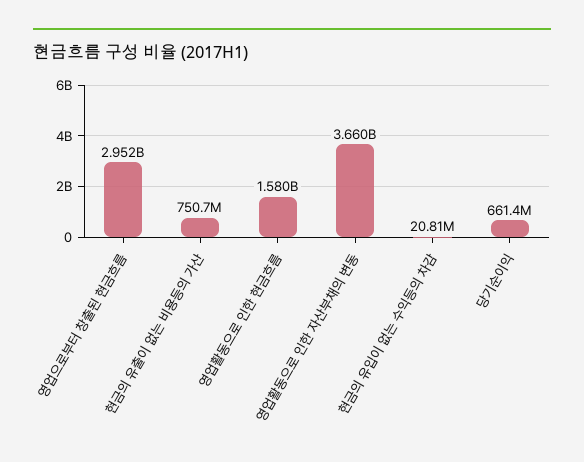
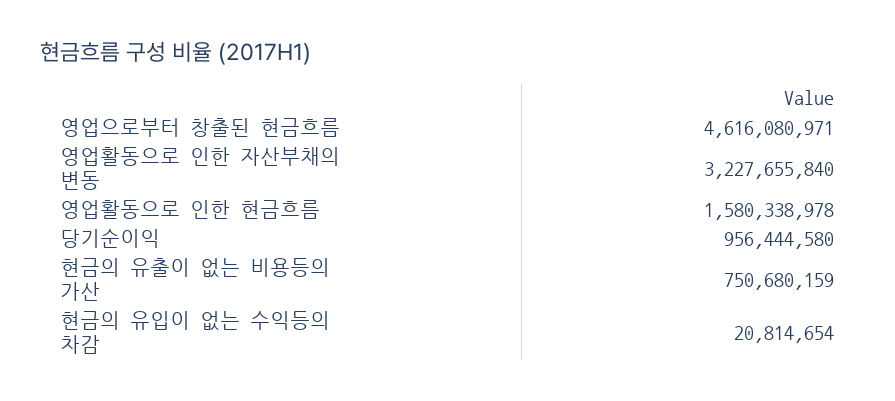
영업으로부터 창출된 현금흐름: 2952000000 -> 4616080971
영업활동으로 인한 자산부채의 변동: 3660000000 -> 3227655840
당기순이익: 661400000 -> 956444580

